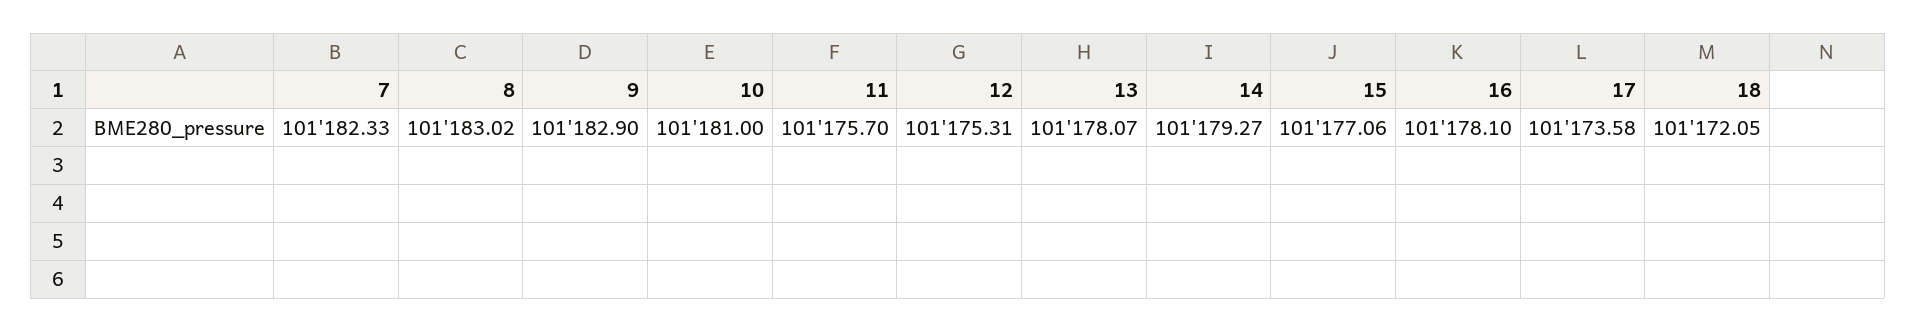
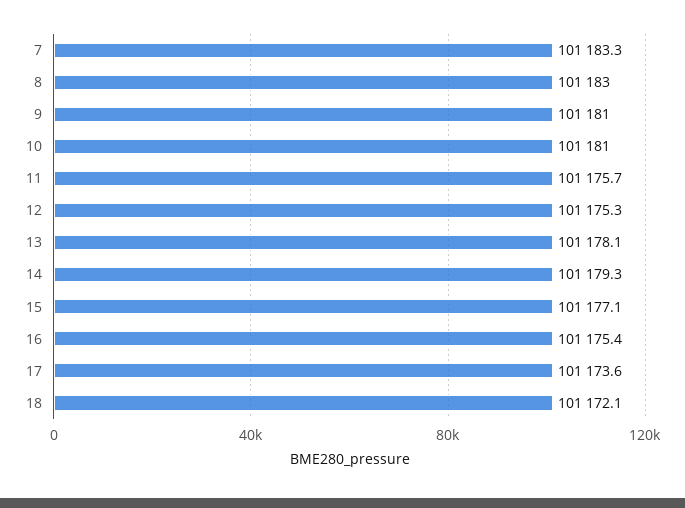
7: 101182.33 -> 101183.3
9: 101182.9 -> 101181
16: 101178.1 -> 101175.4

